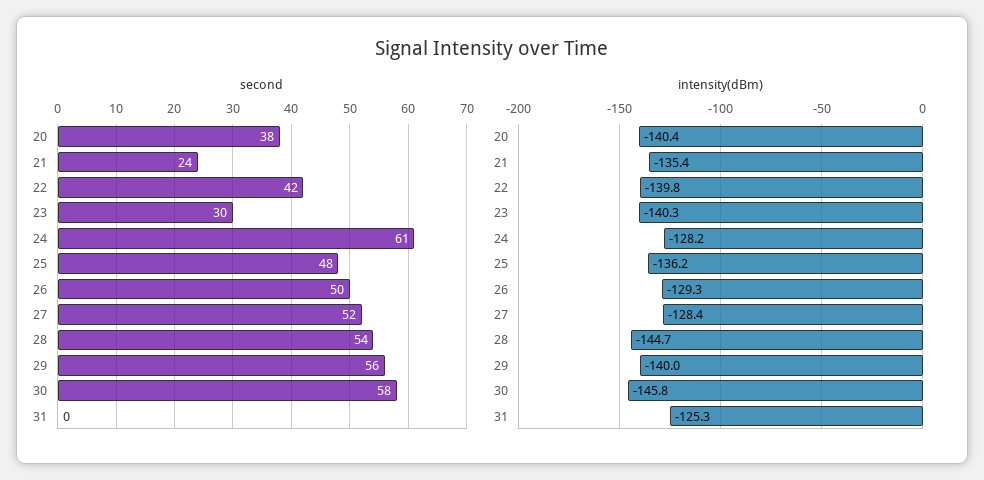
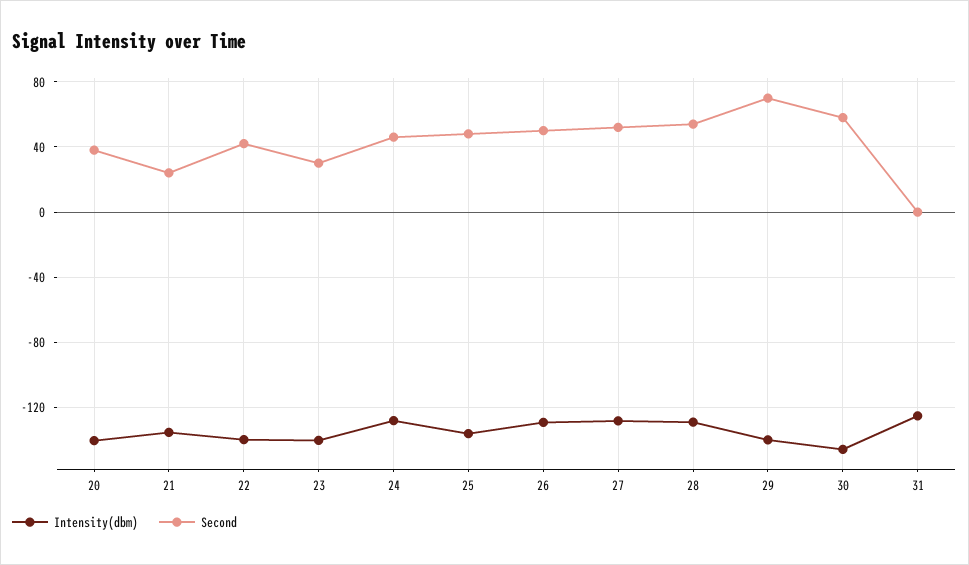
second, 24: 61 -> 45
second, 29: 56 -> 70
intensity(dBm), 28: -144.7 -> -130

